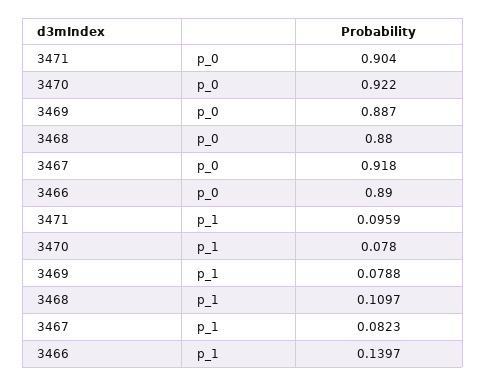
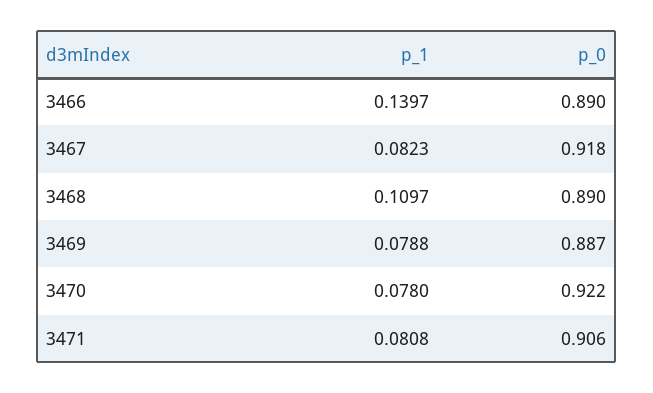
3471, p_0: 0.904 -> 0.906
3468, p_0: 0.88 -> 0.89
3471, p_1: 0.0959 -> 0.0808

